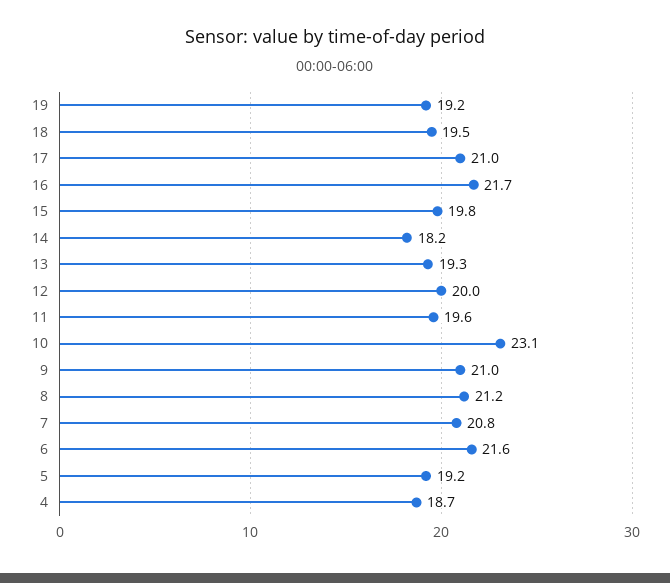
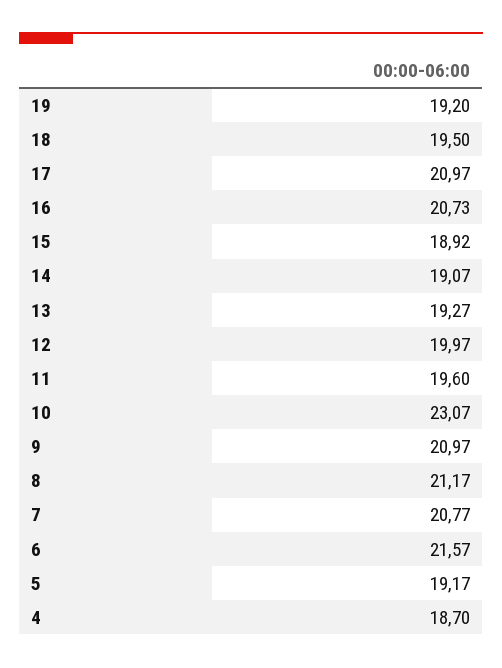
16: 21.7 -> 20.73
15: 19.8 -> 18.92
14: 18.2 -> 19.07

